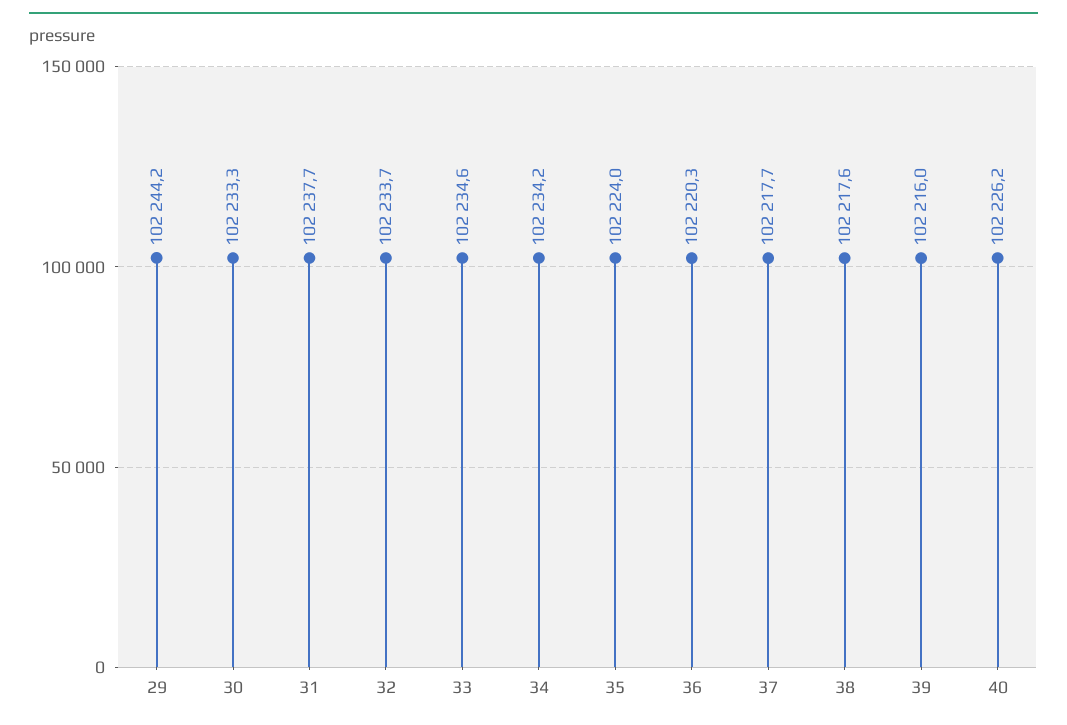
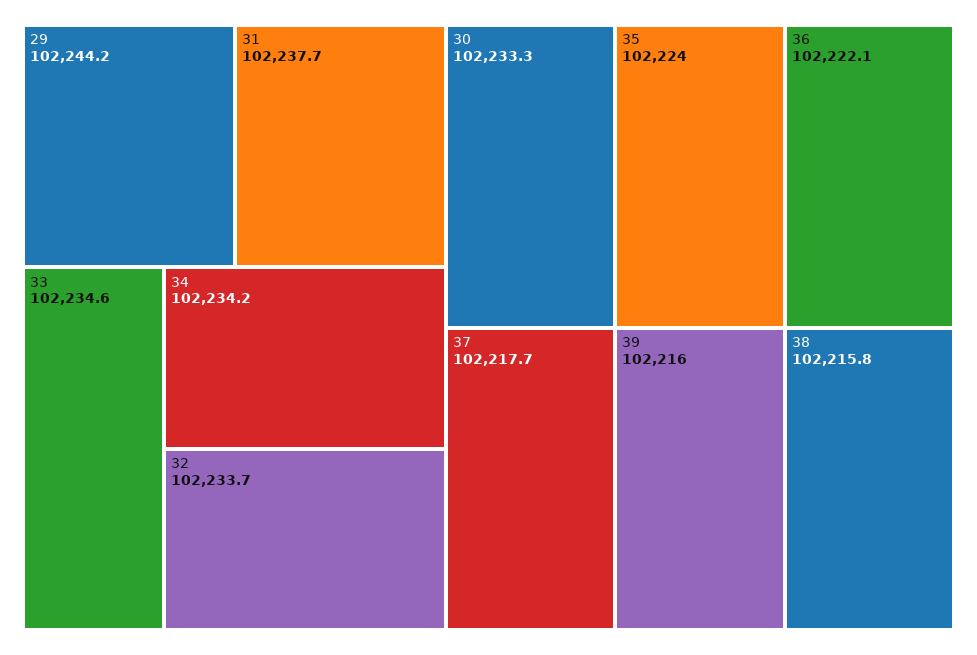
36: 102220.3 -> 102222.1
38: 102217.6 -> 102215.8
40: 102226.2 -> none

